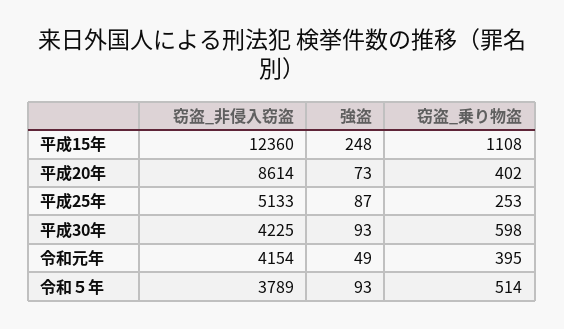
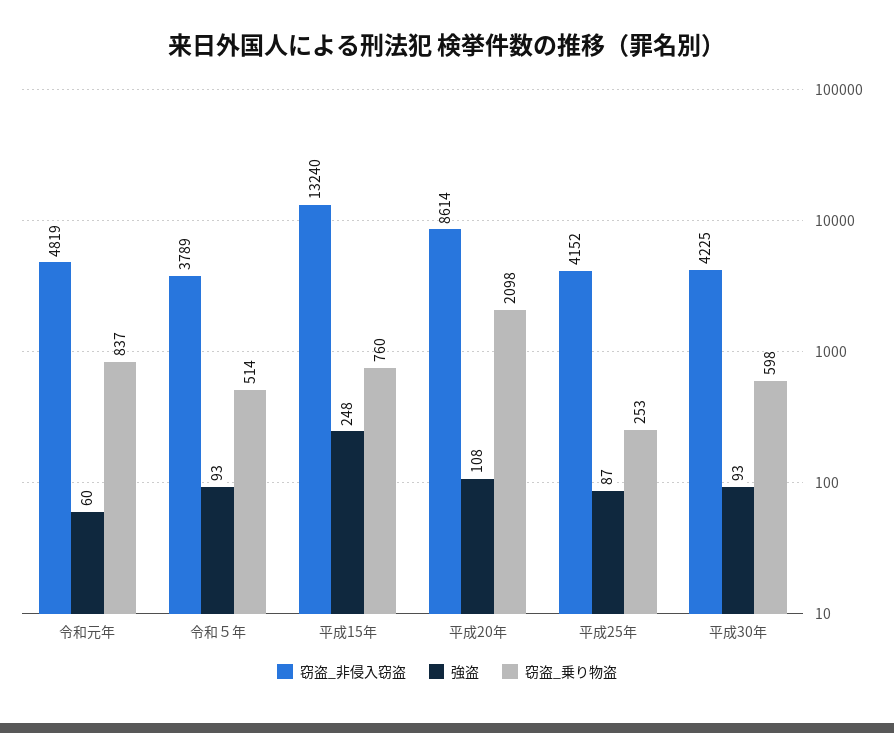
窃盗_非侵入窃盗, 平成15年: 12360 -> 13240
窃盗_乗り物盗, 平成15年: 1108 -> 760
強盗, 平成20年: 73 -> 108
窃盗_乗り物盗, 平成20年: 402 -> 2098
窃盗_非侵入窃盗, 平成25年: 5133 -> 4152
窃盗_非侵入窃盗, 令和元年: 4154 -> 4819
強盗, 令和元年: 49 -> 60
窃盗_乗り物盗, 令和元年: 395 -> 837

